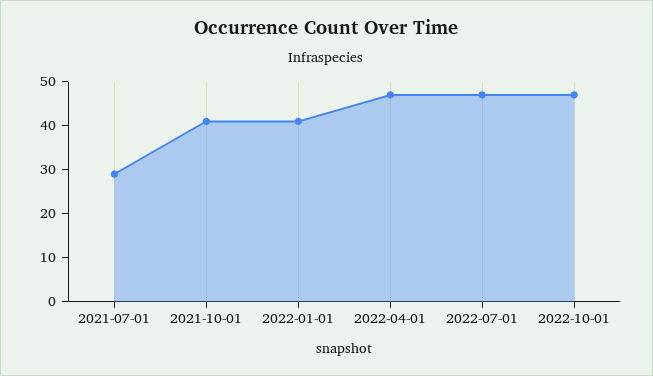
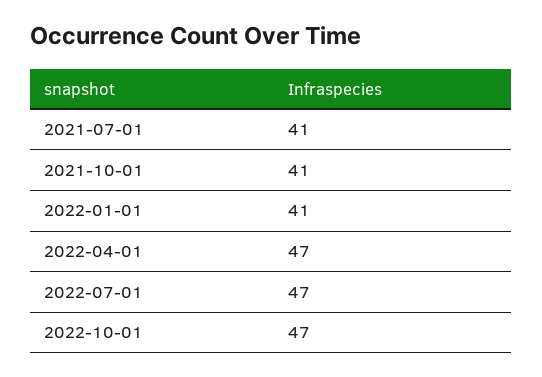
2021-07-01: 30 -> 41

